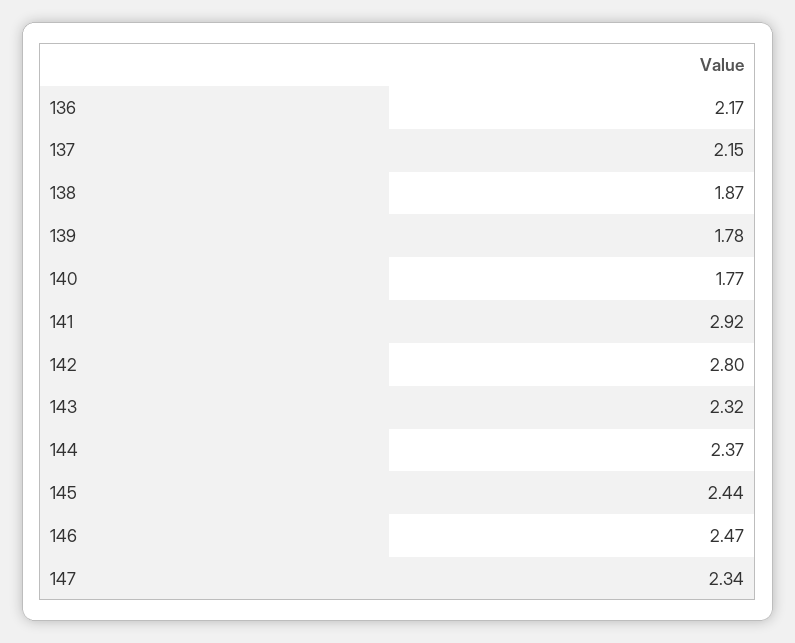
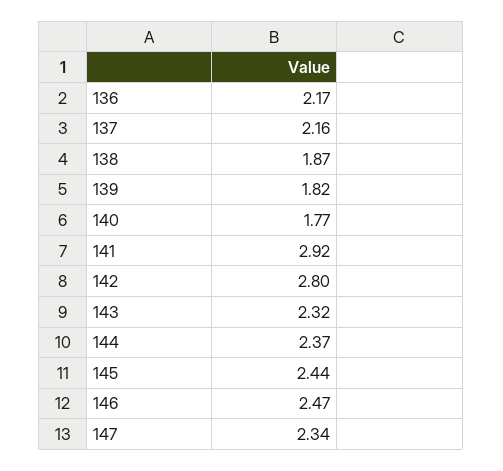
137: 2.15 -> 2.16
139: 1.78 -> 1.82

